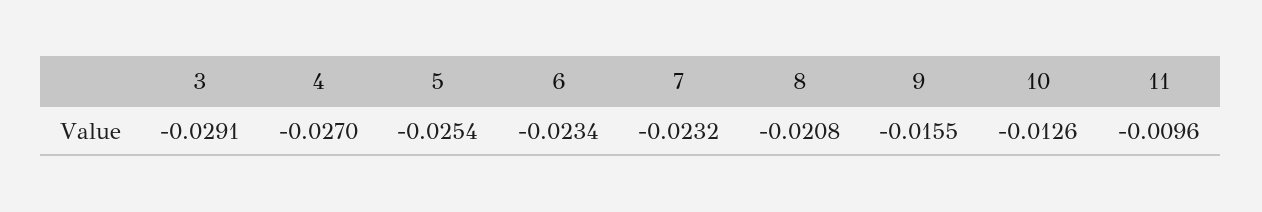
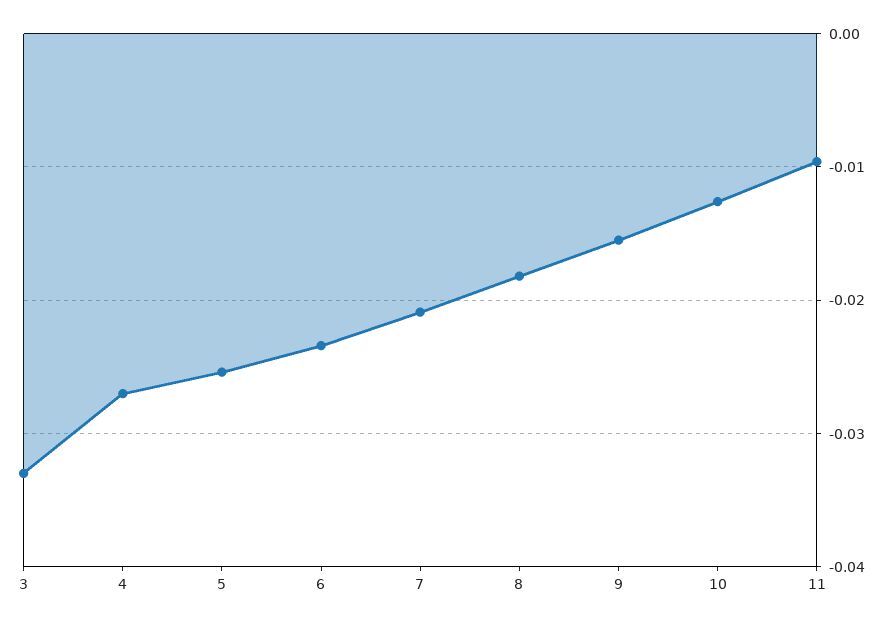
3: -0.0291 -> -0.033
7: -0.0232 -> -0.021
8: -0.0208 -> -0.018

